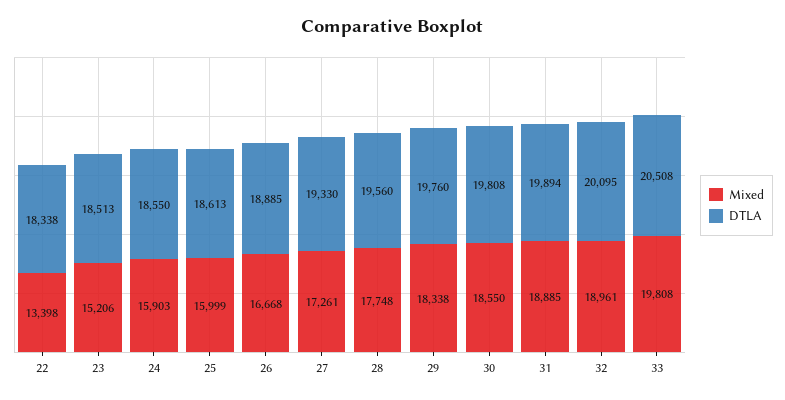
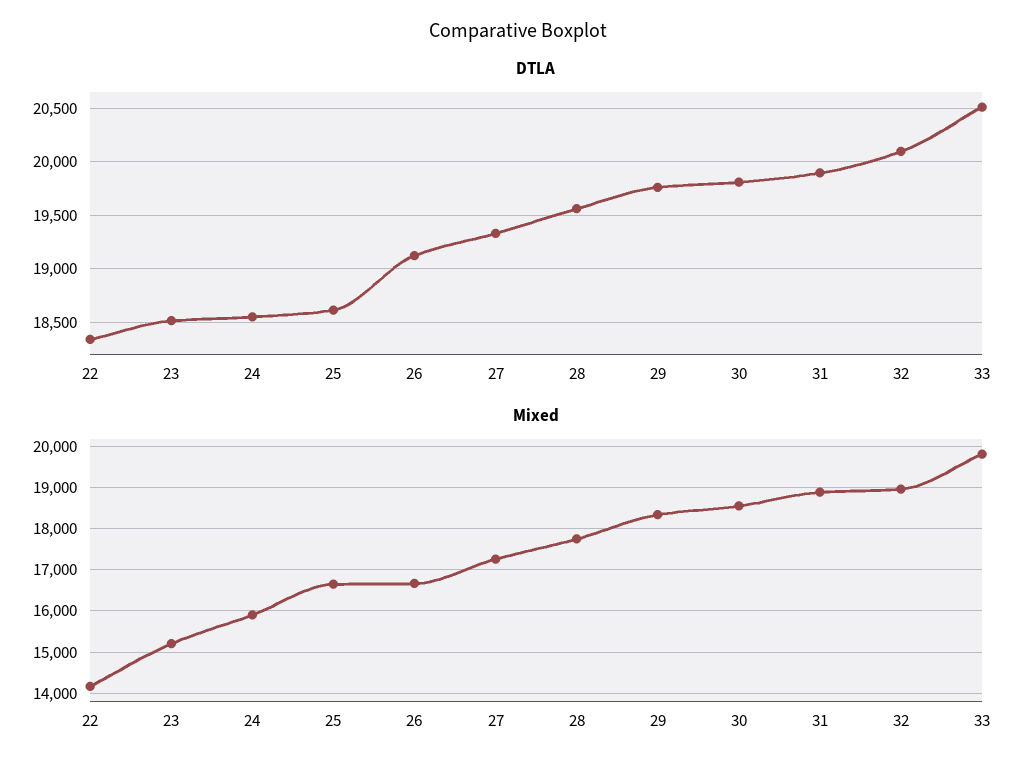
Mixed, 22: 13398 -> 14200
Mixed, 25: 15999 -> 16600
DTLA, 26: 18885 -> 19100

